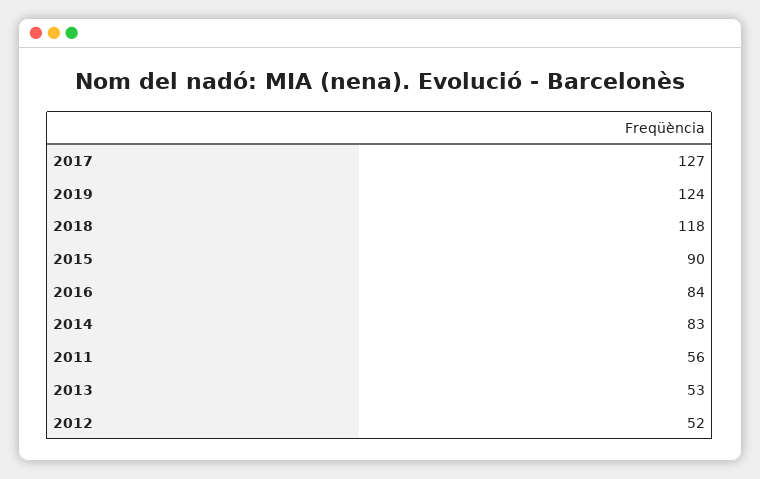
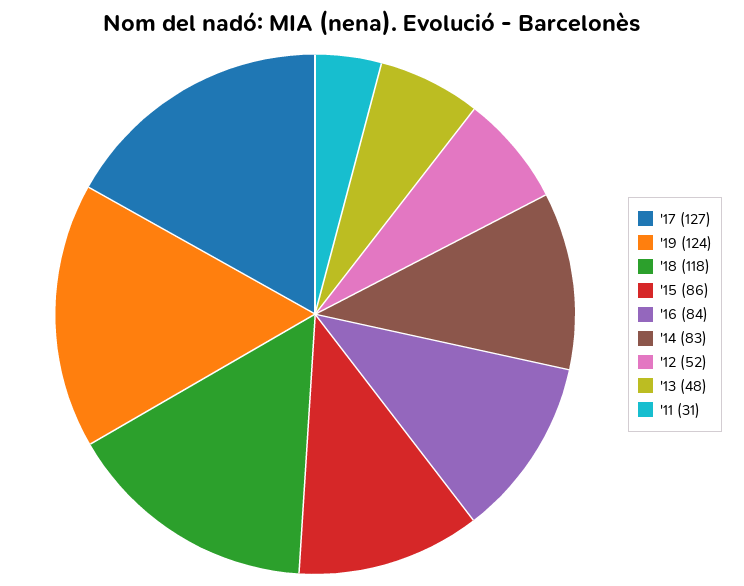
2015: 90 -> 86
2011: 56 -> 31
2013: 53 -> 48

